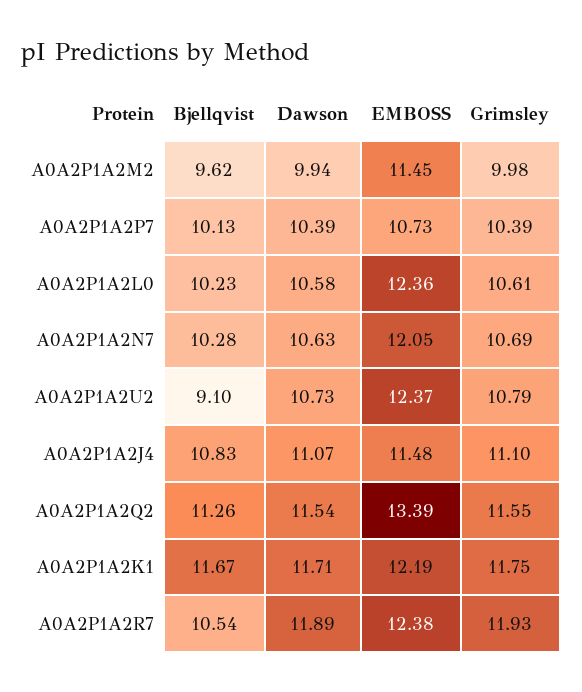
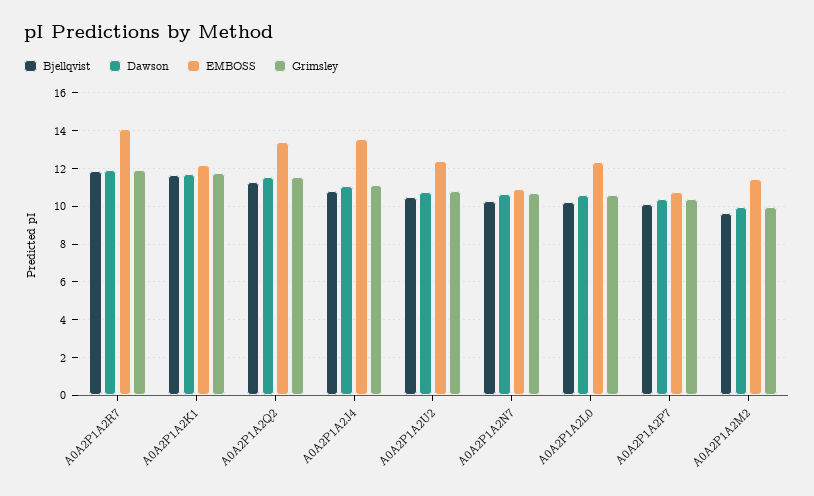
EMBOSS, A0A2P1A2N7: 12.05 -> 11
Bjellqvist, A0A2P1A2U2: 9.1 -> 10.5
EMBOSS, A0A2P1A2J4: 11.48 -> 13.5
Bjellqvist, A0A2P1A2R7: 10.54 -> 12
EMBOSS, A0A2P1A2R7: 12.38 -> 14

